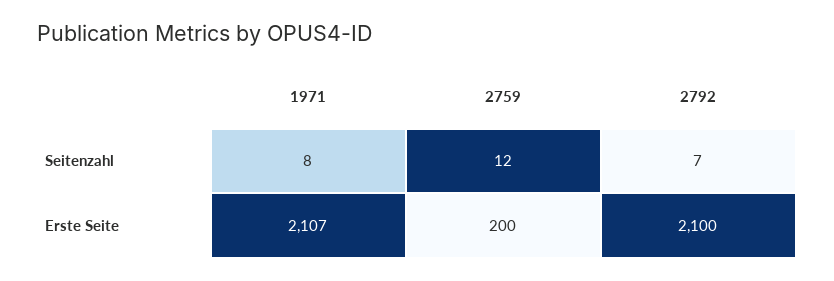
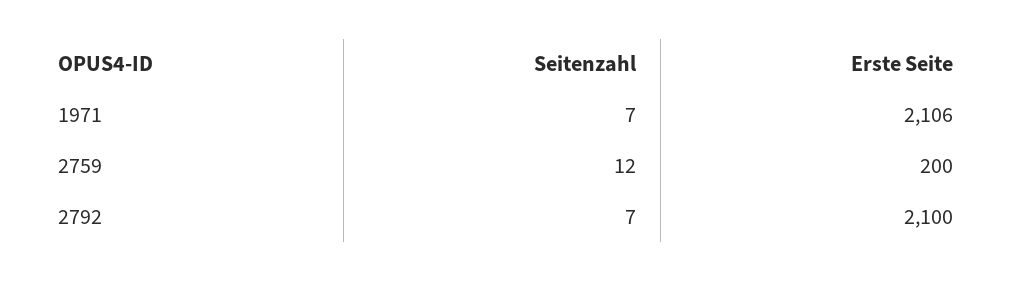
1971, Seitenzahl: 8 -> 7
1971, Erste Seite: 2107 -> 2106

